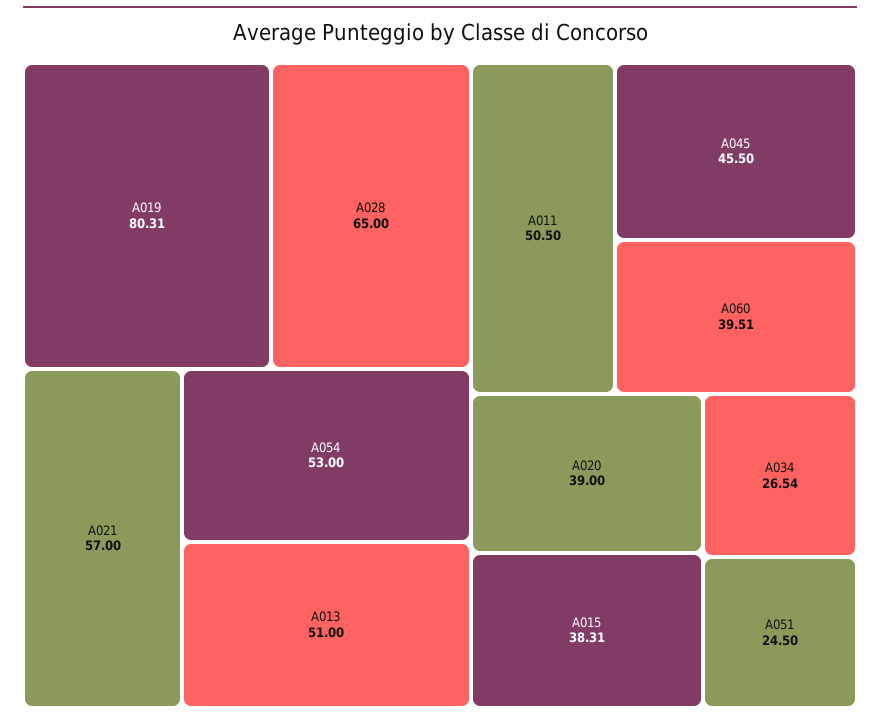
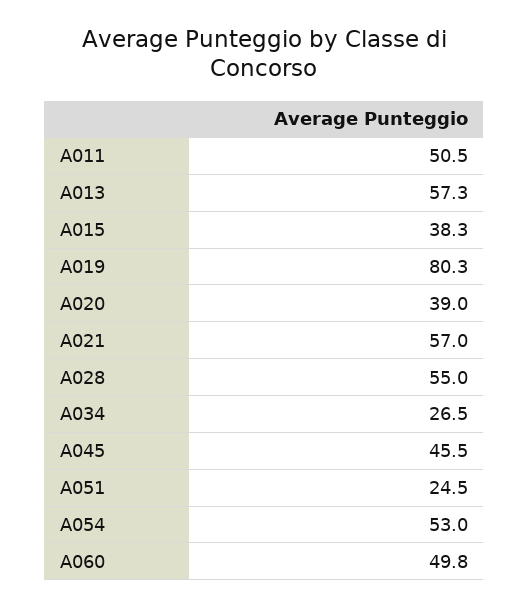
A028: 65 -> 55
A013: 51 -> 57.3
A060: 39.51 -> 49.8

